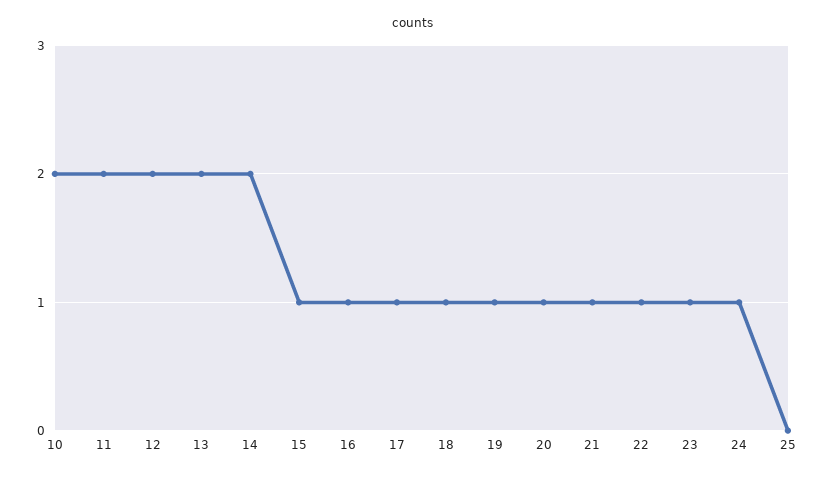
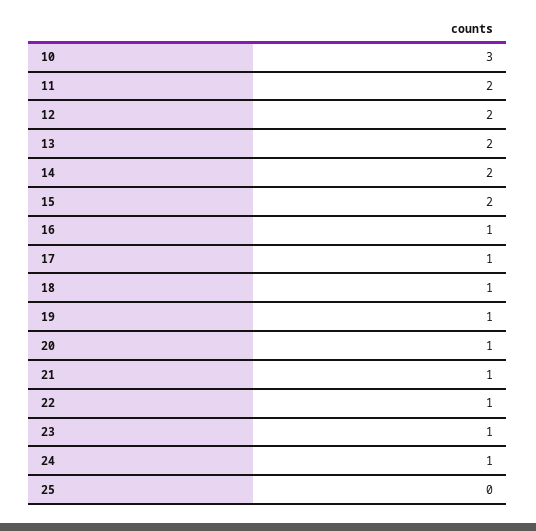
10: 2 -> 3
15: 1 -> 2

